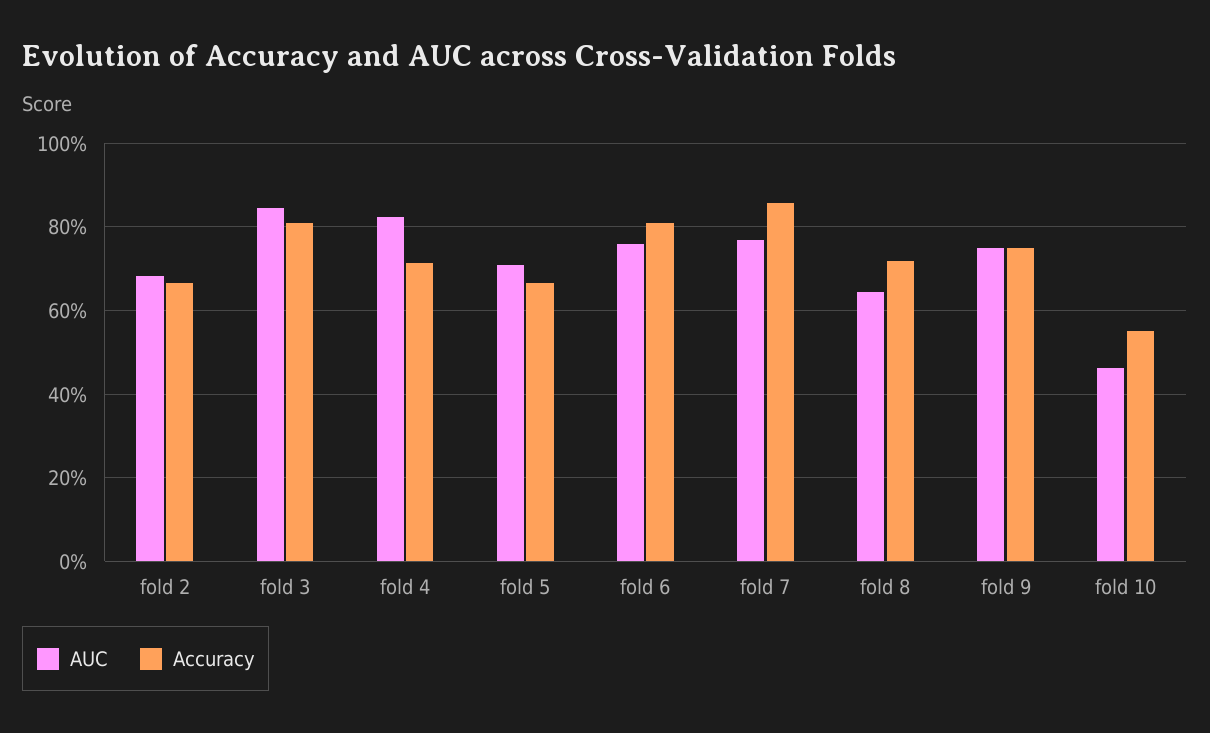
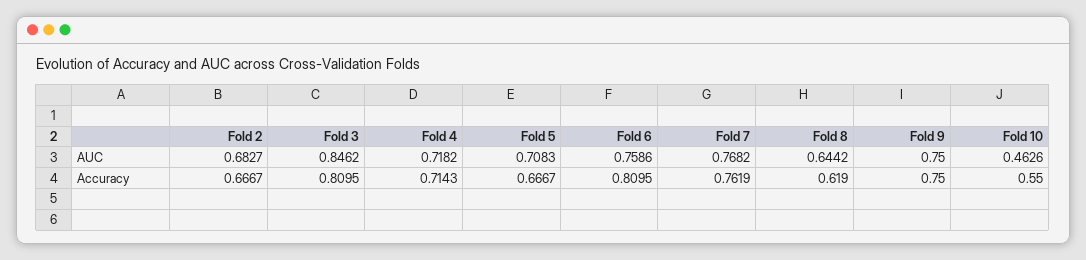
AUC, fold 4: 0.82 -> 0.7182
Accuracy, fold 7: 0.86 -> 0.7619
Accuracy, fold 8: 0.72 -> 0.619

